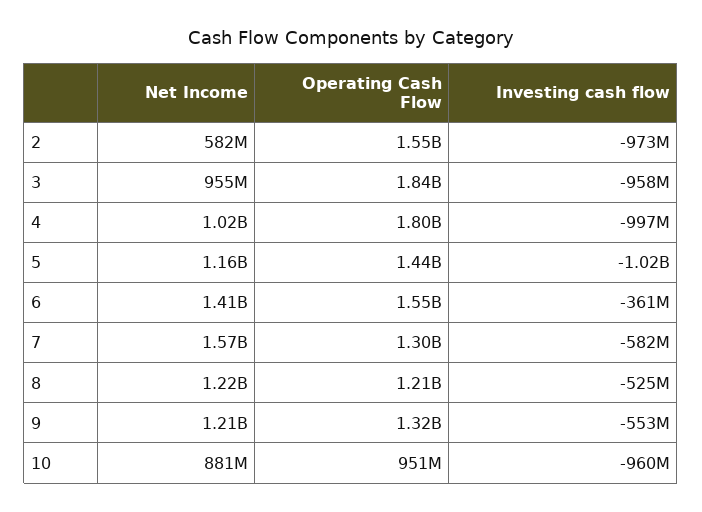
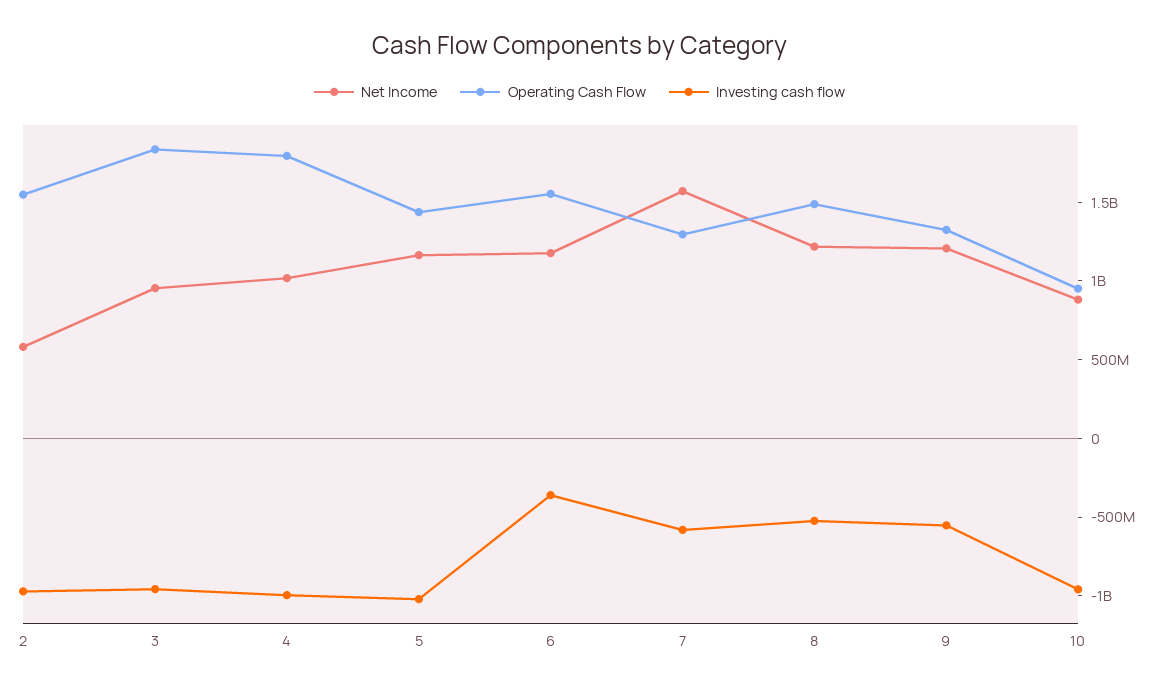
Net Income, 6: 1410000000 -> 1200000000
Operating Cash Flow, 8: 1210000000 -> 1500000000

